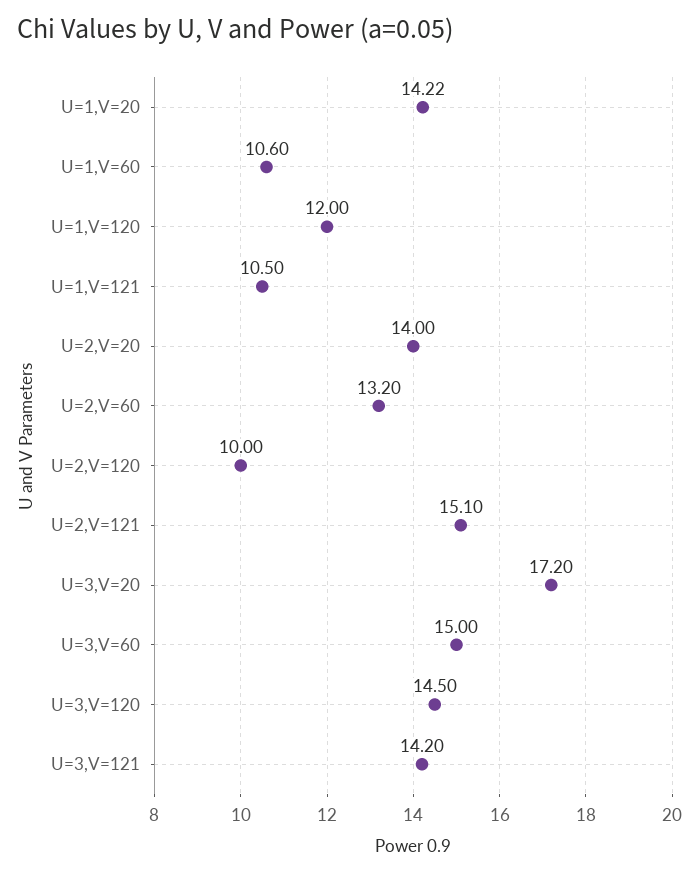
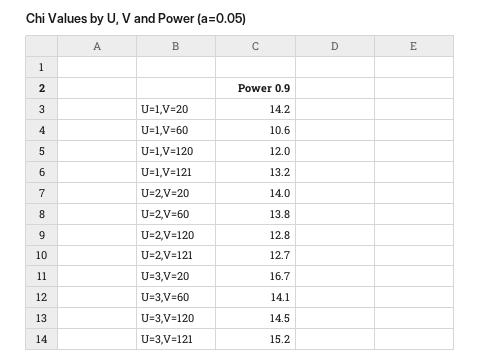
U=1,V=121: 10.5 -> 13.2
U=2,V=60: 13.2 -> 13.8
U=2,V=120: 10 -> 12.8
U=2,V=121: 15.1 -> 12.7
U=3,V=20: 17.2 -> 16.7
U=3,V=60: 15 -> 14.1
U=3,V=121: 14.2 -> 15.2

